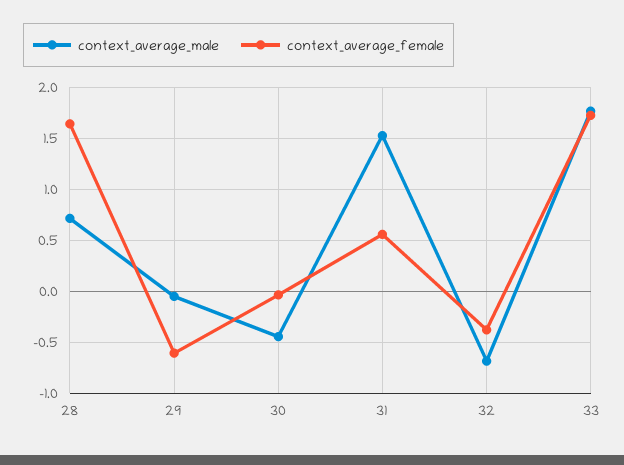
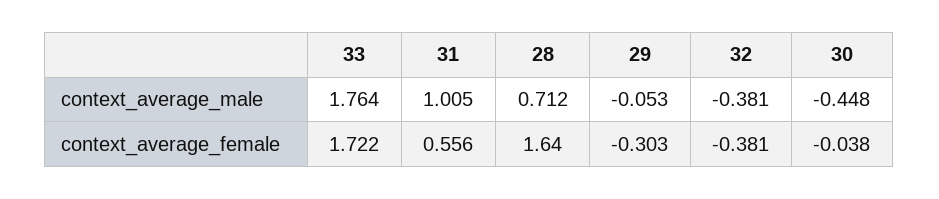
context_average_female, 29: -0.6 -> -0.303
context_average_male, 31: 1.5 -> 1.005
context_average_male, 32: -0.7 -> -0.381

